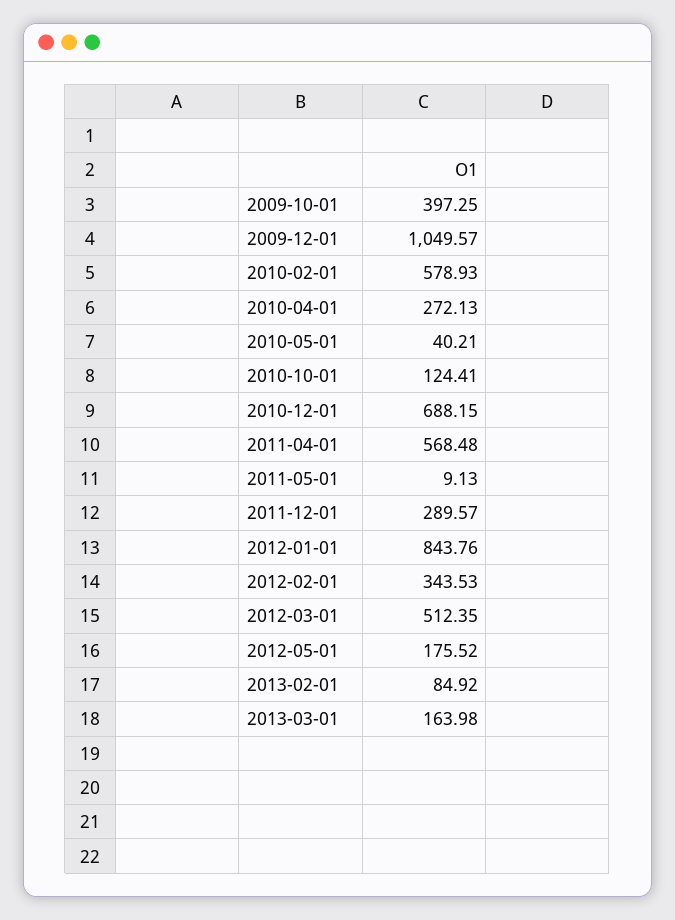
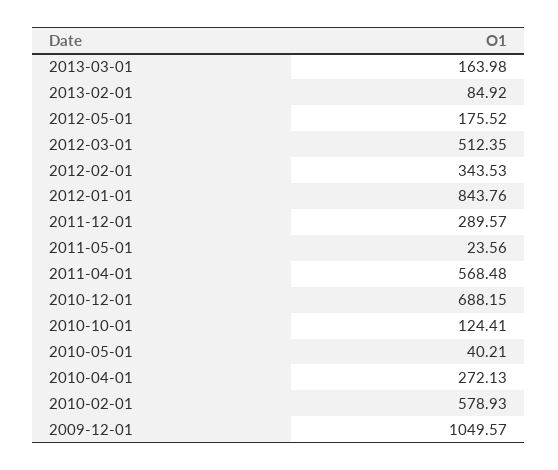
2009-10-01: 397.25 -> none
2011-05-01: 9.13 -> 23.56

